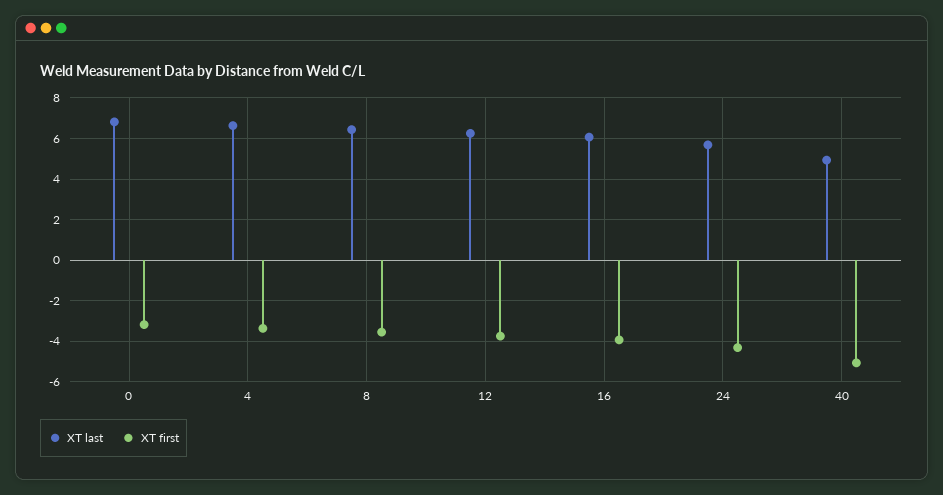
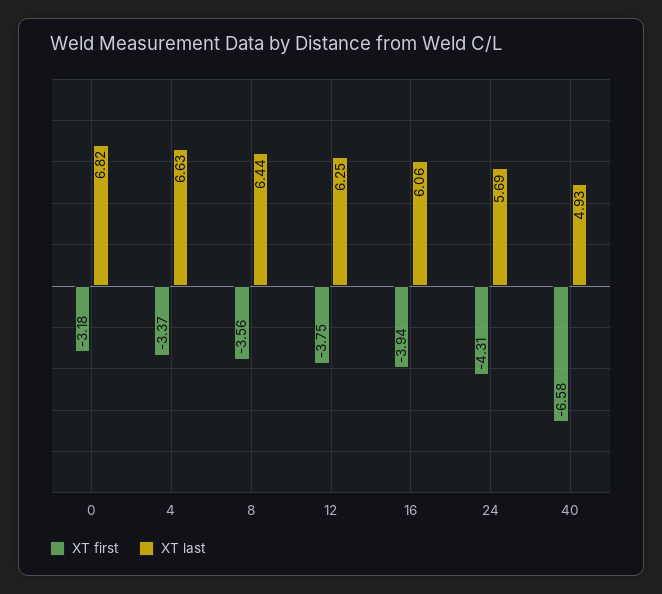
XT first, 40: -5 -> -6.58

